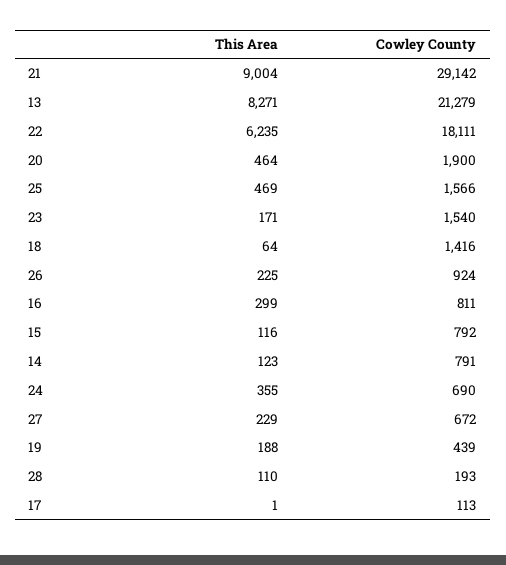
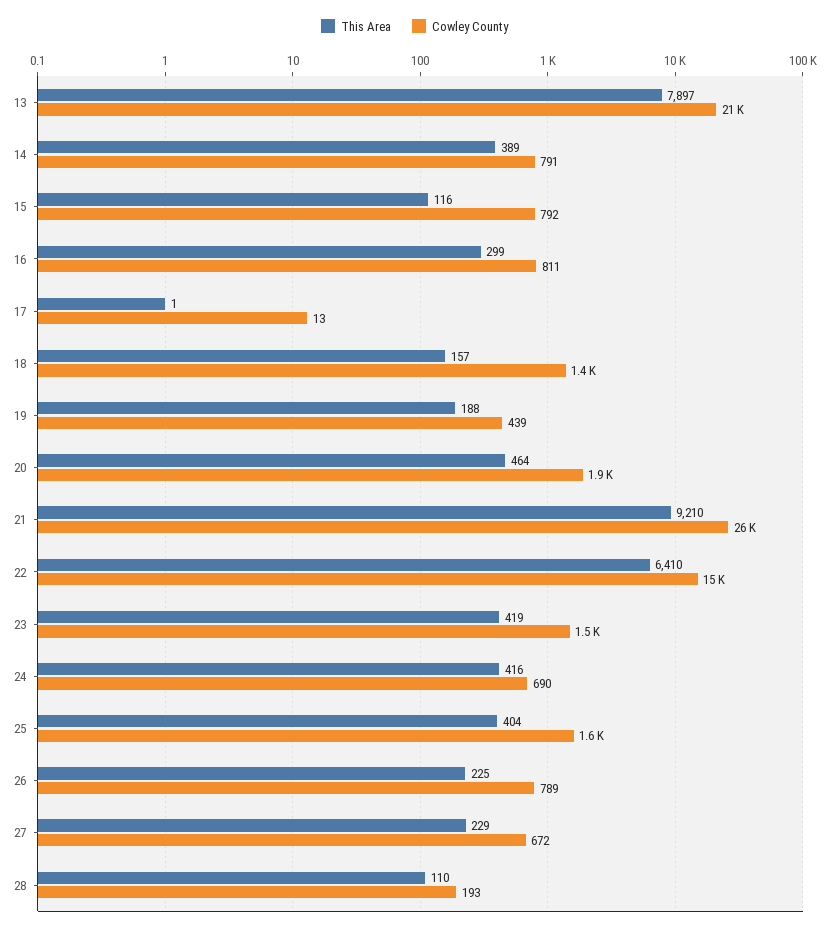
This Area, 21: 9004 -> 9210
Cowley County, 21: 29142 -> 26000
This Area, 13: 8271 -> 7897
This Area, 22: 6235 -> 6410
Cowley County, 22: 18111 -> 15000
This Area, 25: 469 -> 404
This Area, 23: 171 -> 419
This Area, 18: 64 -> 157
Cowley County, 26: 924 -> 789
This Area, 14: 123 -> 389
This Area, 24: 355 -> 416
Cowley County, 17: 113 -> 13

